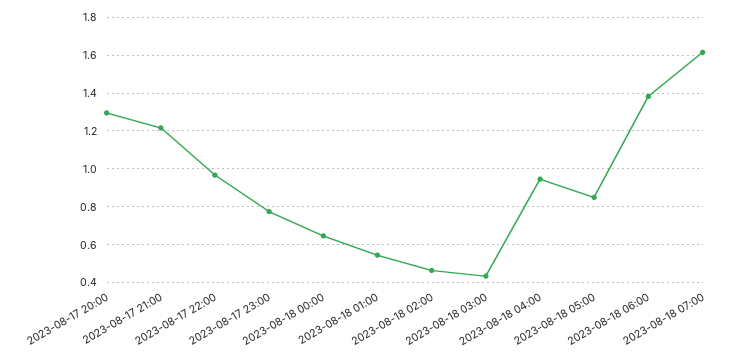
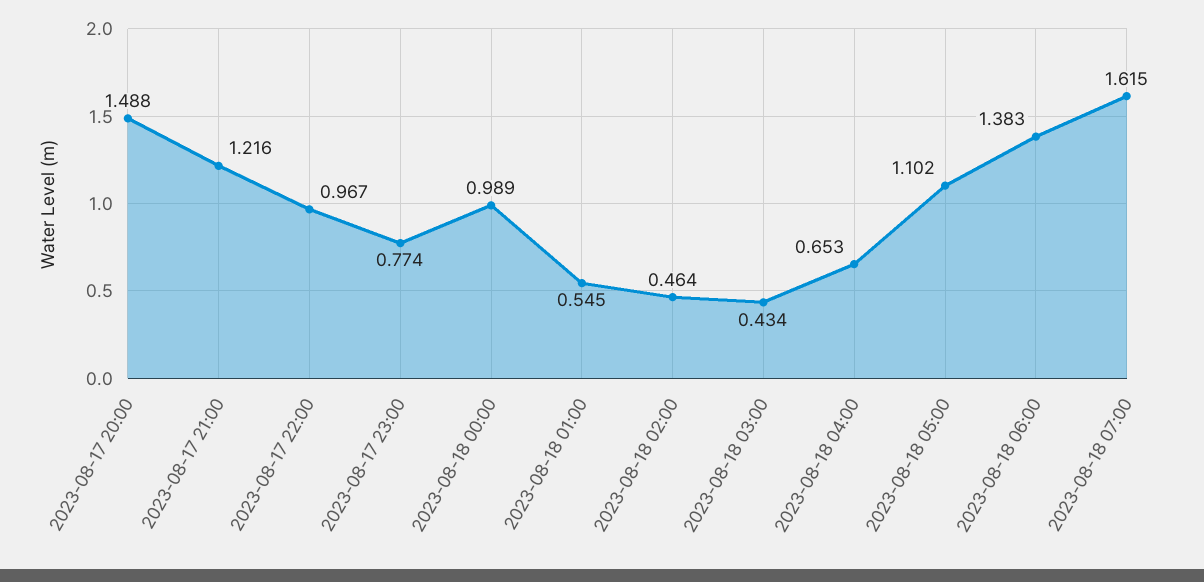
2023-08-17 20:00: 1.3 -> 1.488
2023-08-18 00:00: 0.65 -> 0.989
2023-08-18 04:00: 0.95 -> 0.653
2023-08-18 05:00: 0.85 -> 1.102

